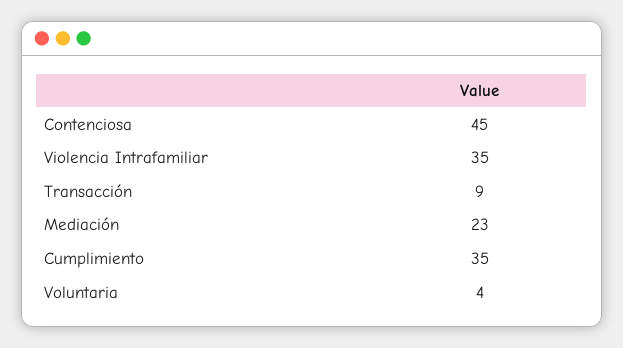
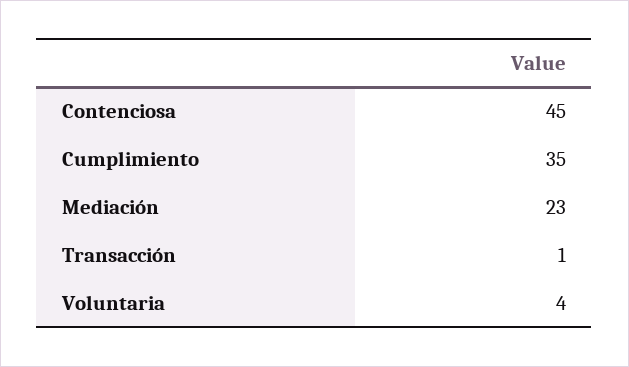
Violencia Intrafamiliar: 35 -> none
Transacción: 9 -> 1

